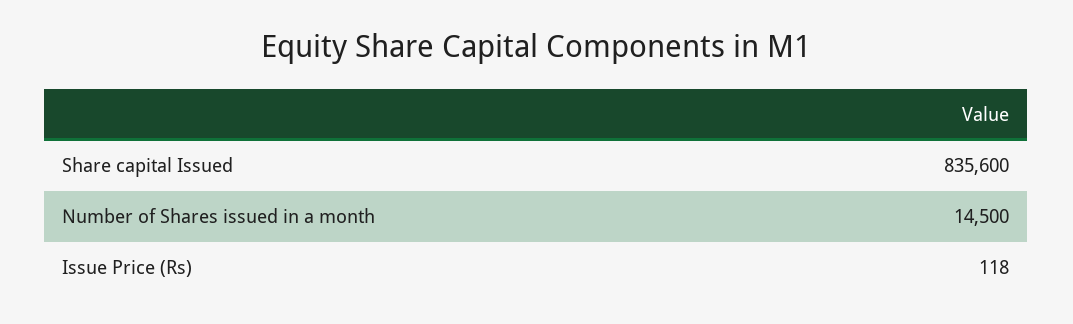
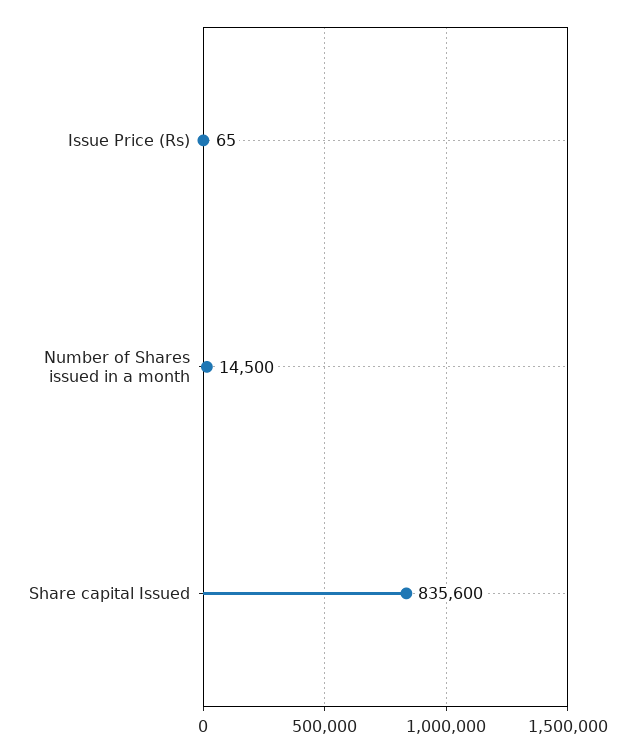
Issue Price (Rs): 118 -> 65

